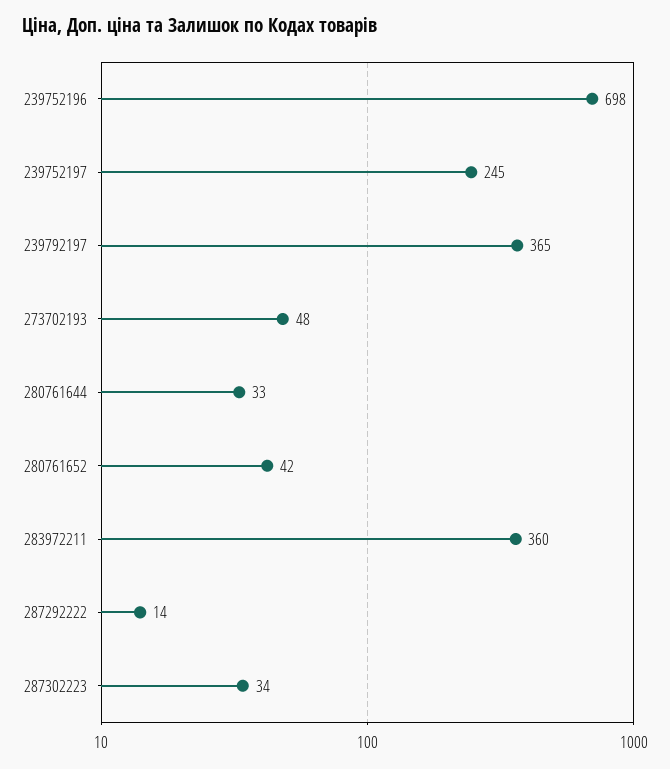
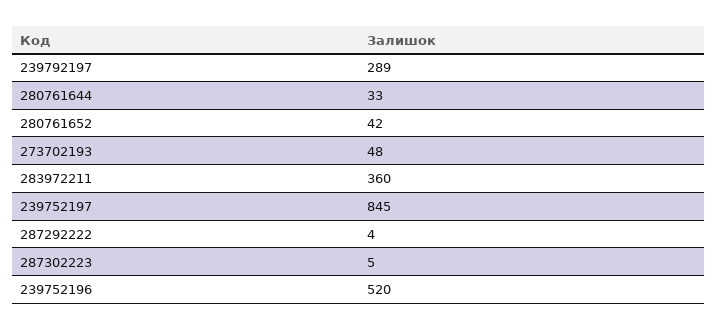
239752196: 698 -> 520
239752197: 245 -> 845
239792197: 365 -> 289
287292222: 14 -> 4
287302223: 34 -> 5

